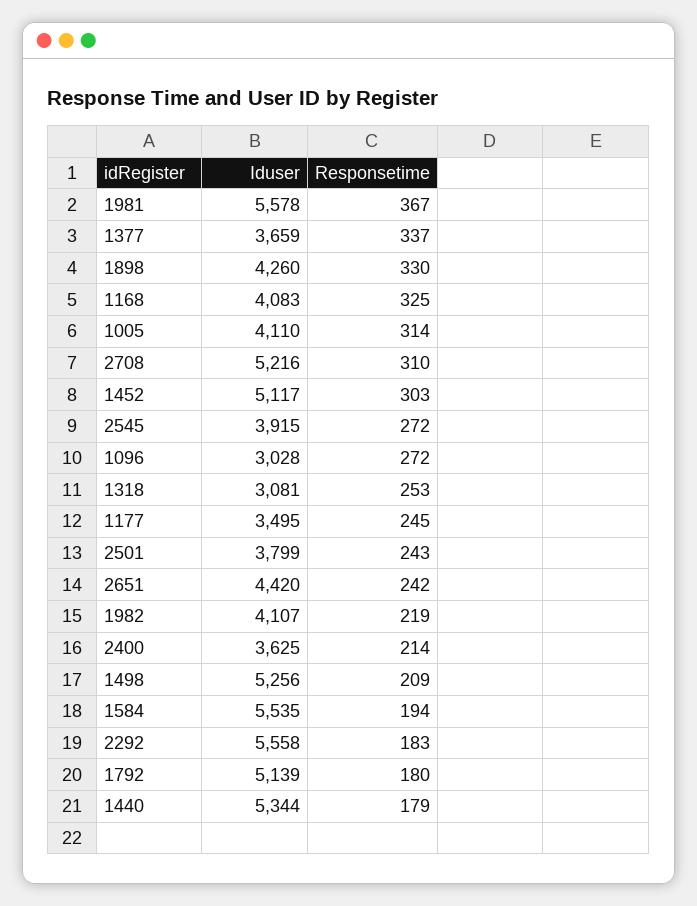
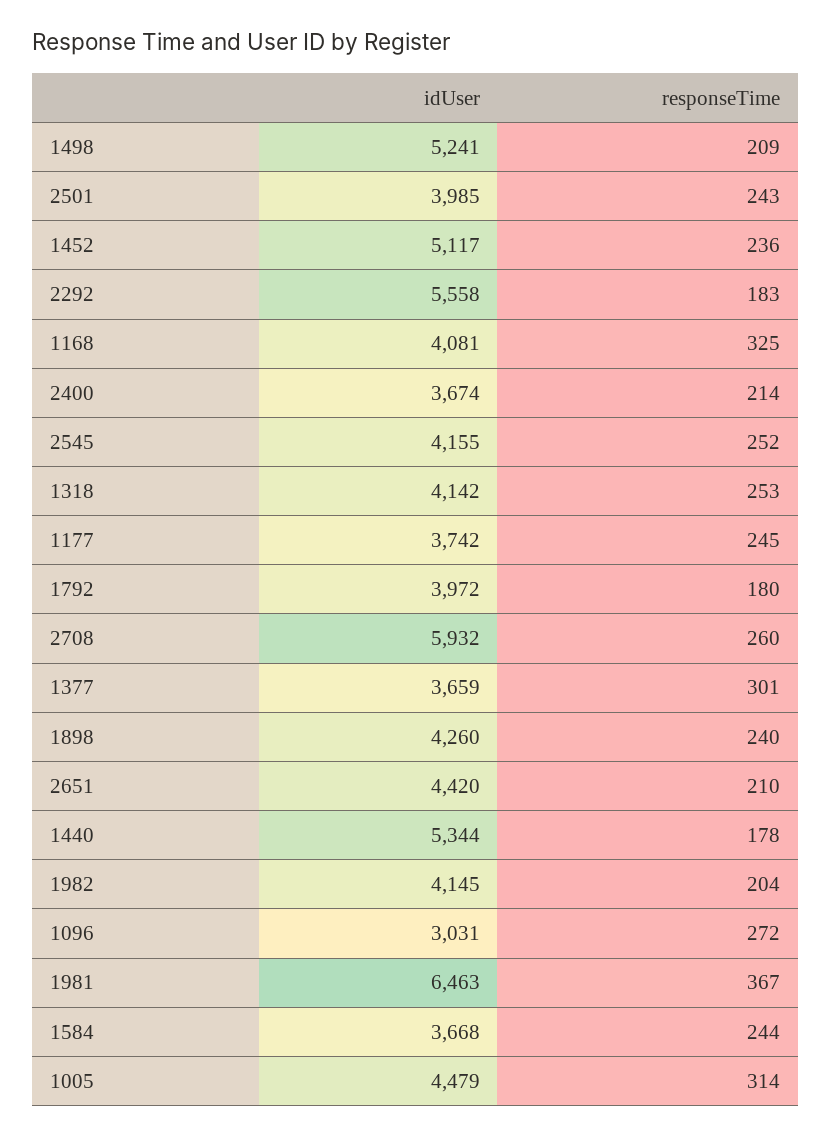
Iduser, 1981: 5578 -> 6463
Responsetime, 1377: 337 -> 301
Responsetime, 1898: 330 -> 240
Iduser, 1168: 4083 -> 4081
Iduser, 1005: 4110 -> 4479
Iduser, 2708: 5216 -> 5932
Responsetime, 2708: 310 -> 260
Responsetime, 1452: 303 -> 236
Iduser, 2545: 3915 -> 4155
Responsetime, 2545: 272 -> 252
Iduser, 1096: 3028 -> 3031
Iduser, 1318: 3081 -> 4142
Iduser, 1177: 3495 -> 3742
Iduser, 2501: 3799 -> 3985
Responsetime, 2651: 242 -> 210
Iduser, 1982: 4107 -> 4145
Responsetime, 1982: 219 -> 204
Iduser, 2400: 3625 -> 3674
Iduser, 1498: 5256 -> 5241
Iduser, 1584: 5535 -> 3668
Responsetime, 1584: 194 -> 244
Iduser, 1792: 5139 -> 3972
Responsetime, 1440: 179 -> 178

